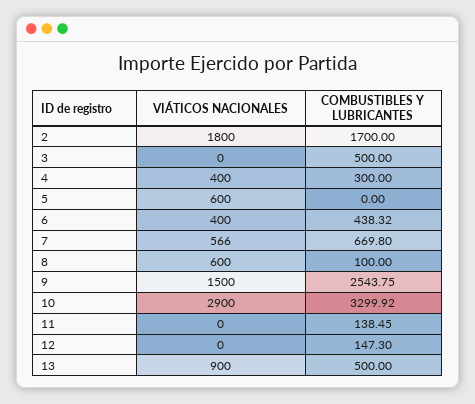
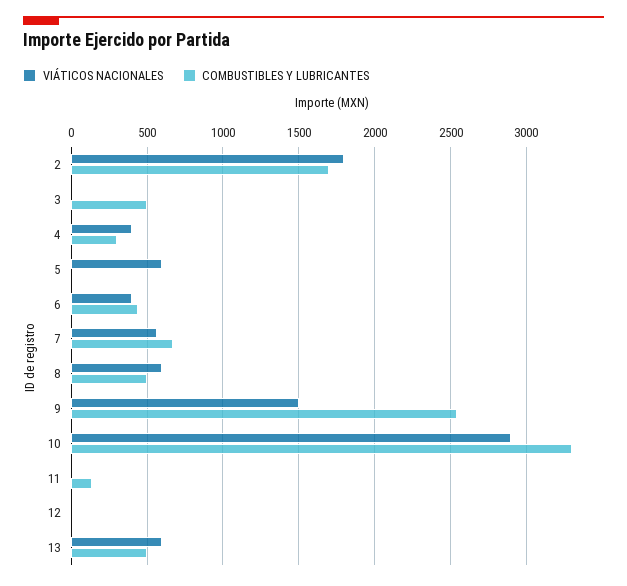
COMBUSTIBLES Y LUBRICANTES, 8: 100 -> 500
COMBUSTIBLES Y LUBRICANTES, 12: 147.3 -> 0
VIÁTICOS NACIONALES, 13: 900 -> 600

